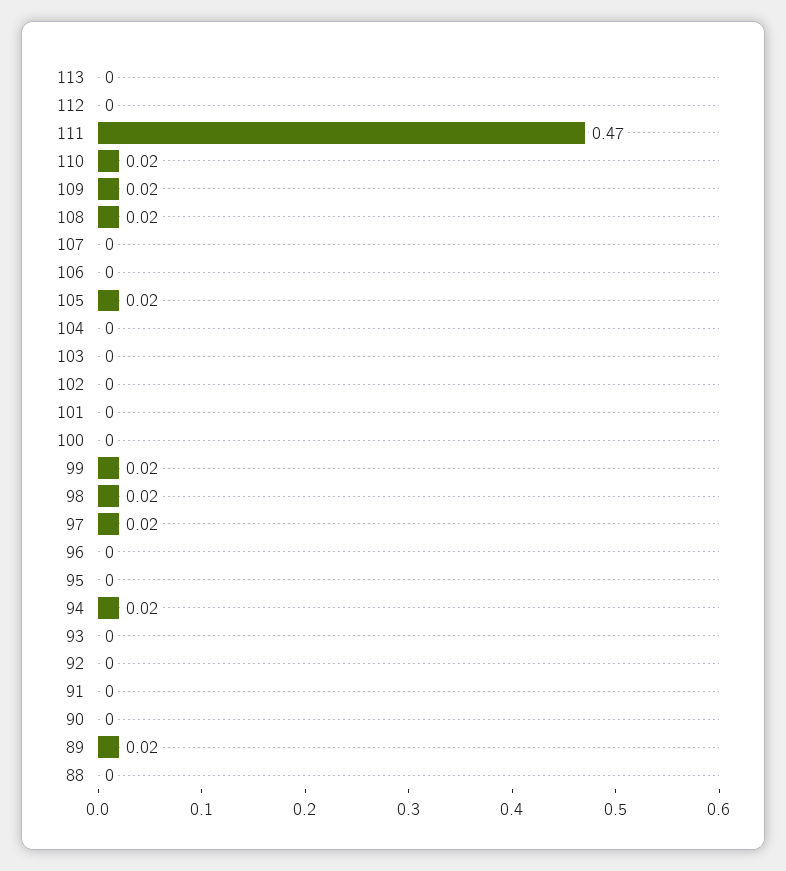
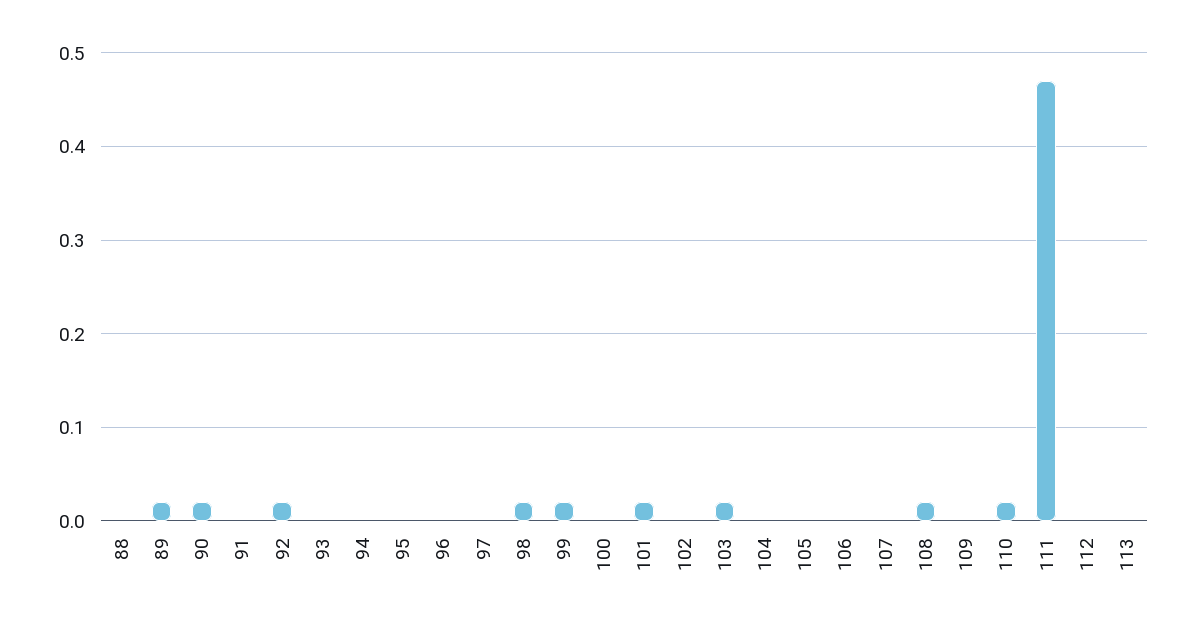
109: 0.02 -> 0
105: 0.02 -> 0
103: 0 -> 0.02
101: 0 -> 0.02
97: 0.02 -> 0
94: 0.02 -> 0
92: 0 -> 0.02
90: 0 -> 0.02

